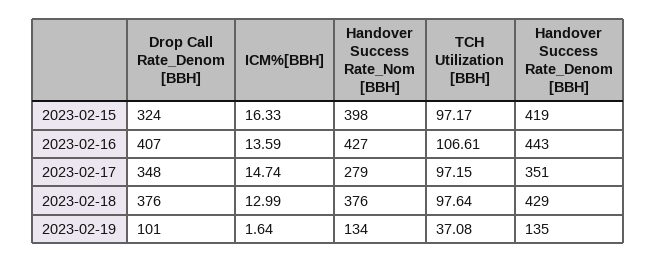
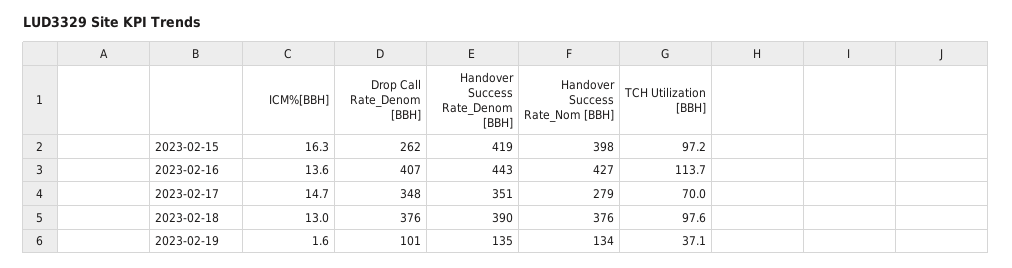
Drop Call Rate_Denom [BBH], 2023-02-15: 324 -> 262
TCH Utilization [BBH], 2023-02-16: 106.61 -> 113.7
TCH Utilization [BBH], 2023-02-17: 97.15 -> 70
Handover Success Rate_Denom [BBH], 2023-02-18: 429 -> 390

